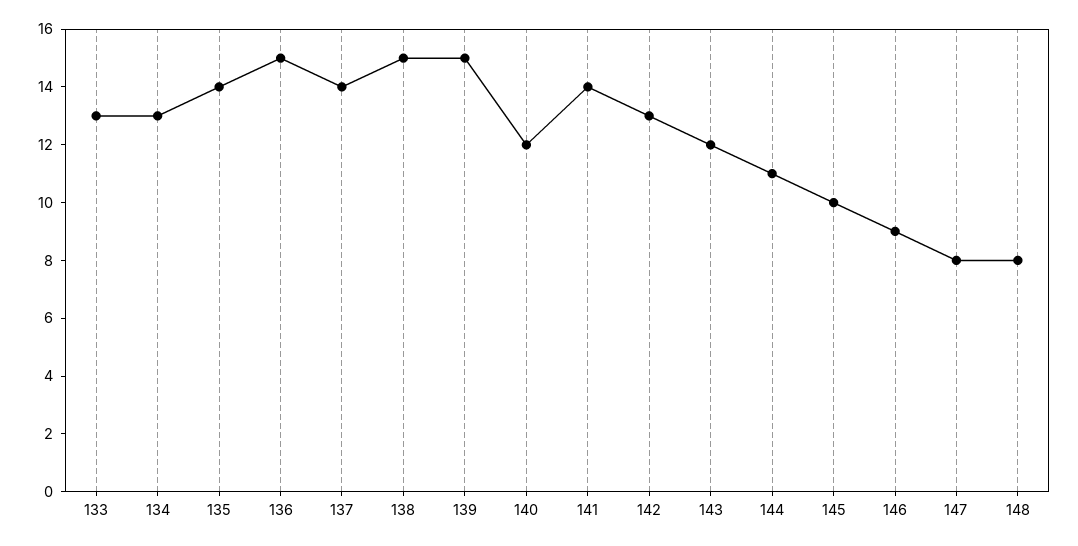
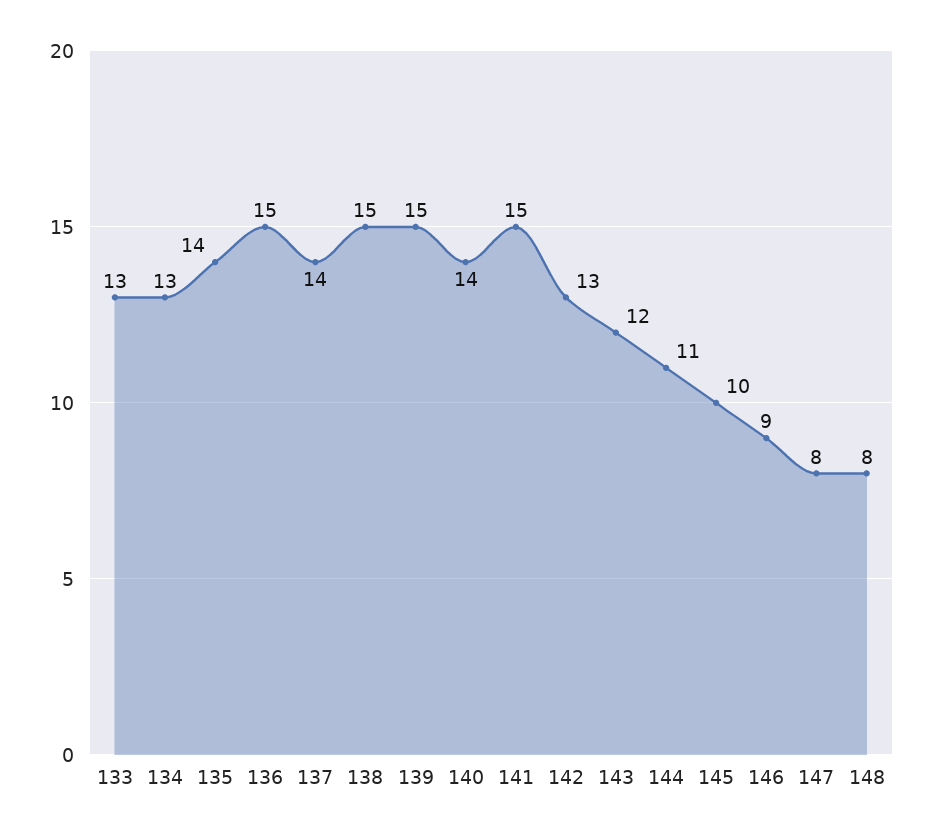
140: 12 -> 14
141: 14 -> 15

